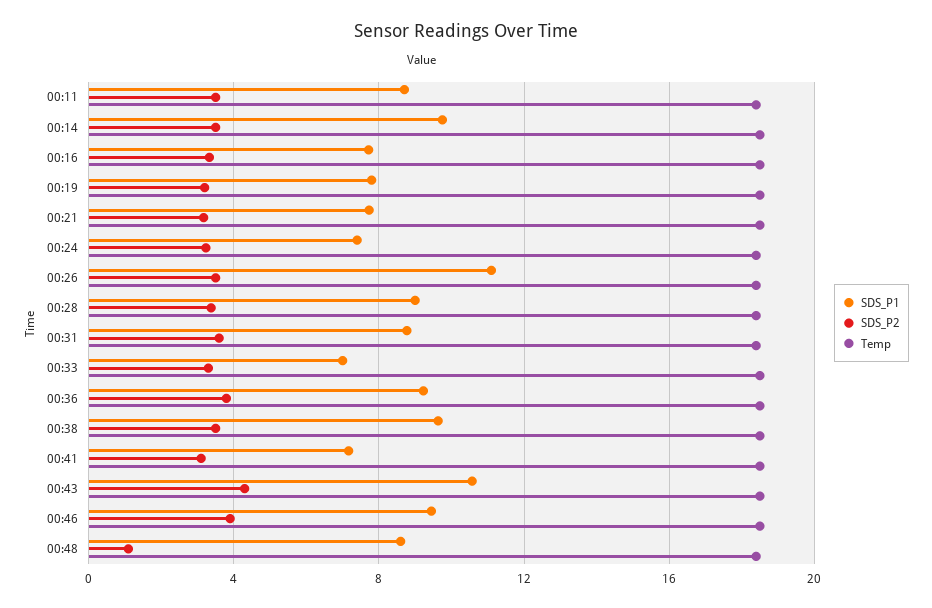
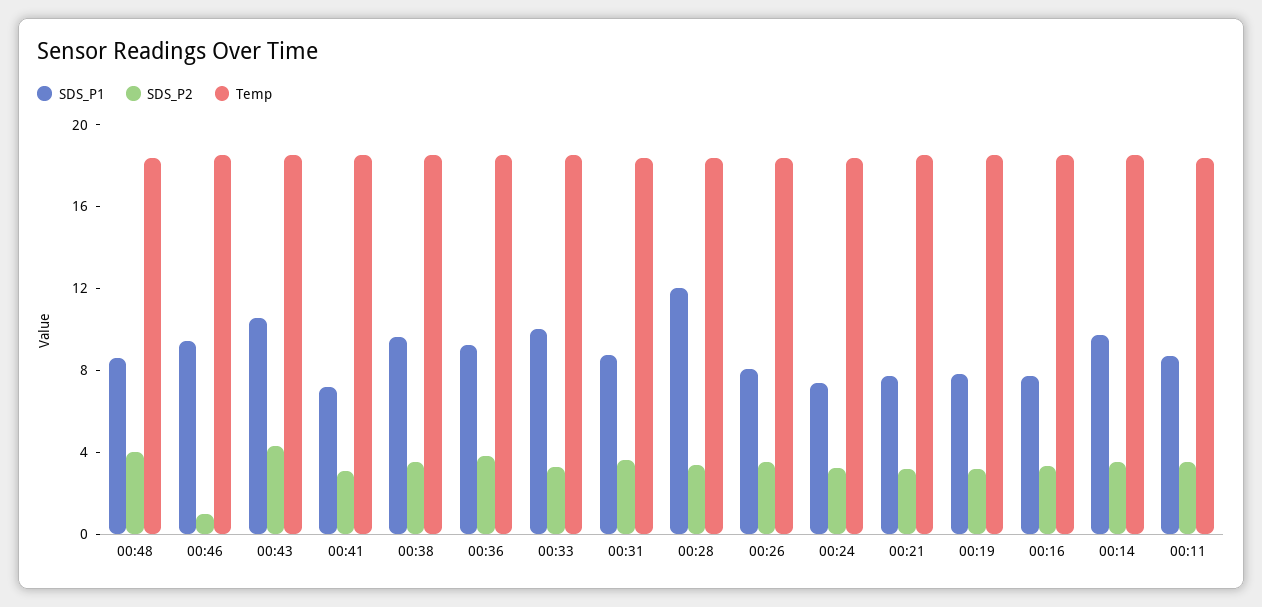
SDS_P1, 00:26: 11 -> 8
SDS_P1, 00:28: 9 -> 12
SDS_P1, 00:33: 7 -> 10
SDS_P2, 00:46: 4 -> 1
SDS_P2, 00:48: 1 -> 4

